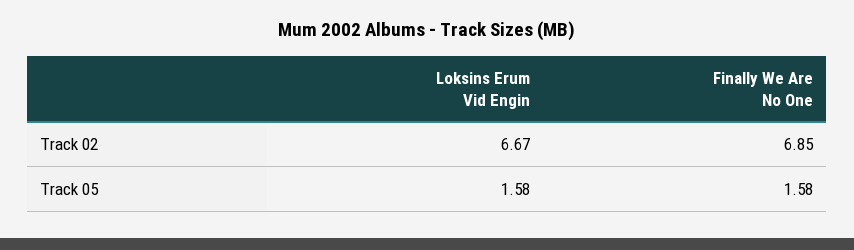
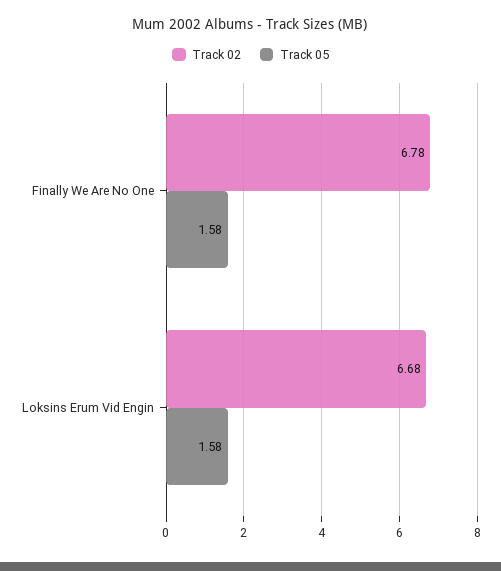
Track 02, Loksins Erum Vid Engin: 6.67 -> 6.68
Track 02, Finally We Are No One: 6.85 -> 6.78

